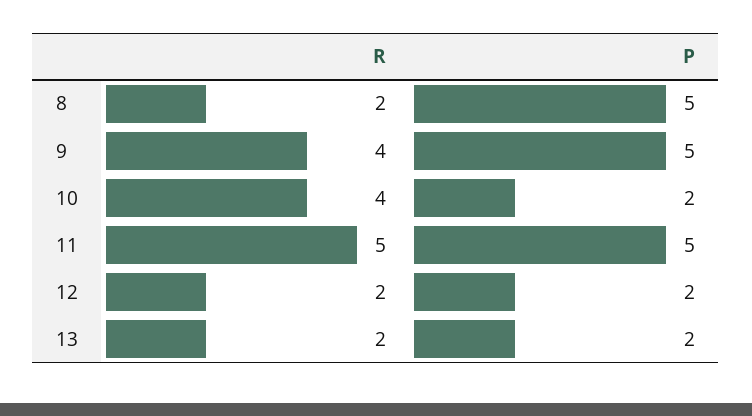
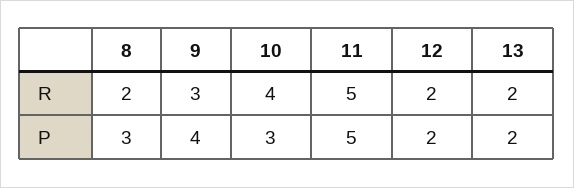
P, 8: 5 -> 3
R, 9: 4 -> 3
P, 9: 5 -> 4
P, 10: 2 -> 3

